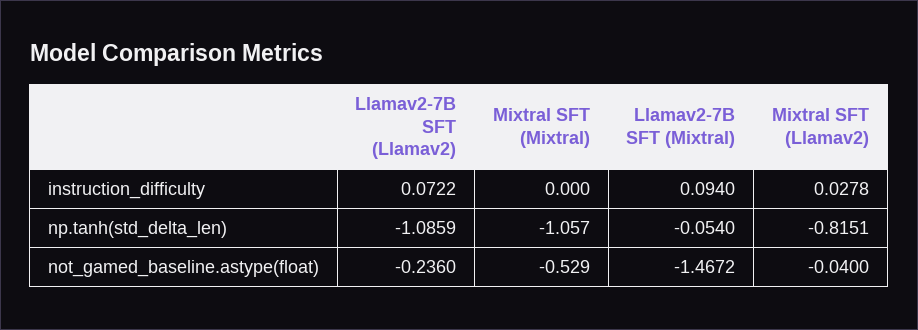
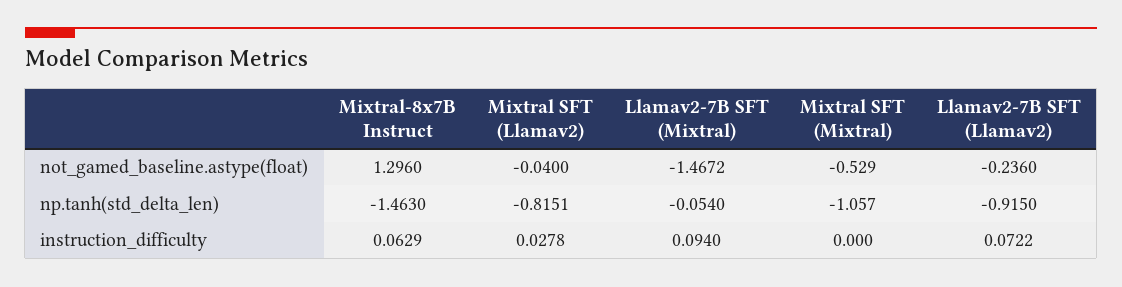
Llamav2-7B SFT (Llamav2), np.tanh(std_delta_len): -1.0859 -> -0.915
Mixtral-8x7B Instruct, not_gamed_baseline.astype(float): none -> 1.296
Mixtral-8x7B Instruct, np.tanh(std_delta_len): none -> -1.463
Mixtral-8x7B Instruct, instruction_difficulty: none -> 0.0629

